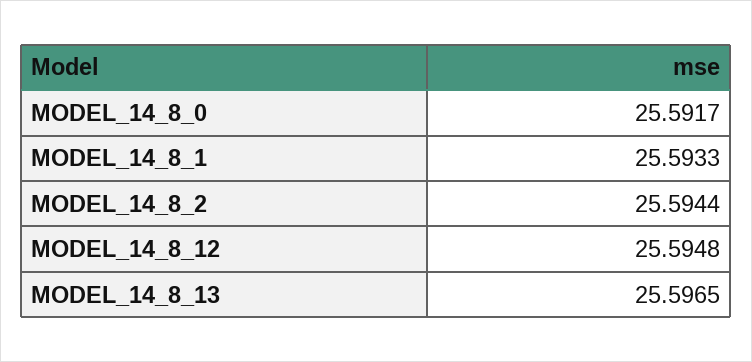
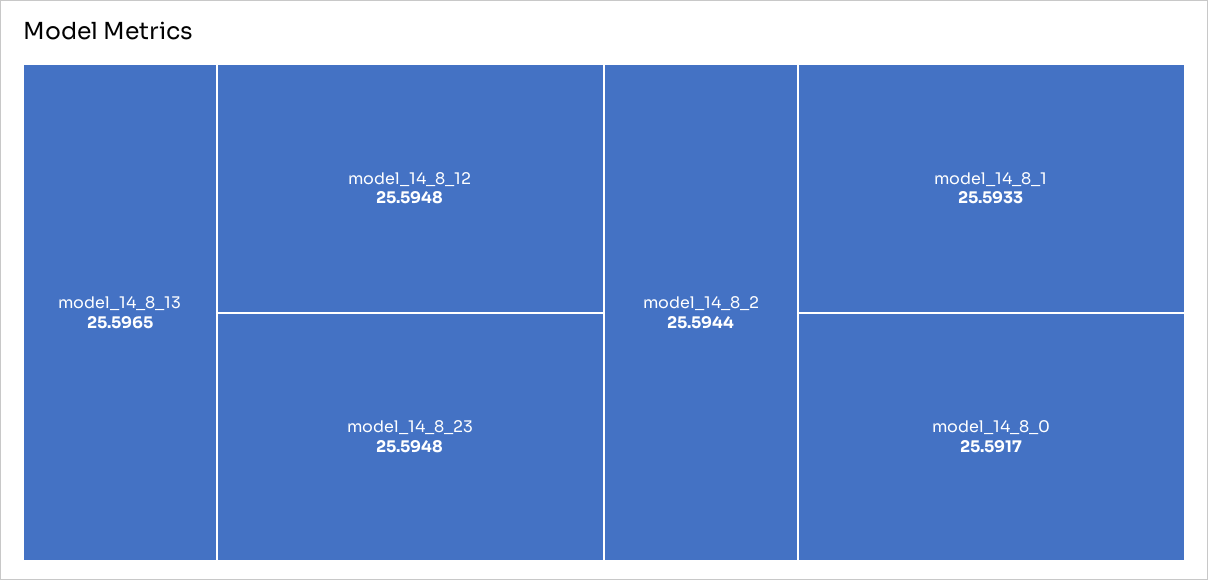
model_14_8_23: none -> 25.5948

